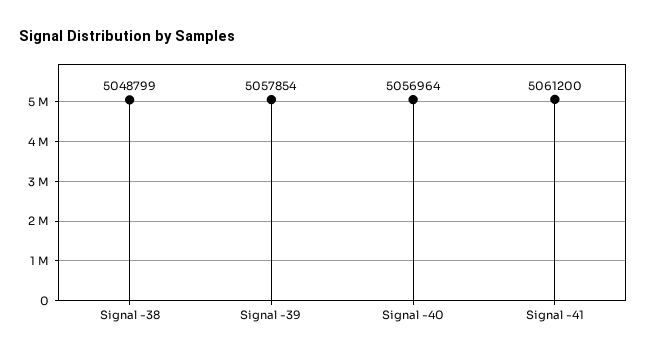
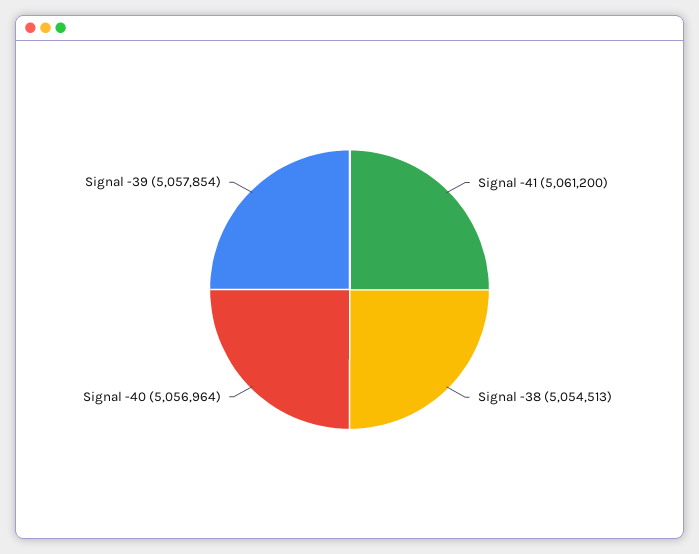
Signal -38: 5048799 -> 5054513

